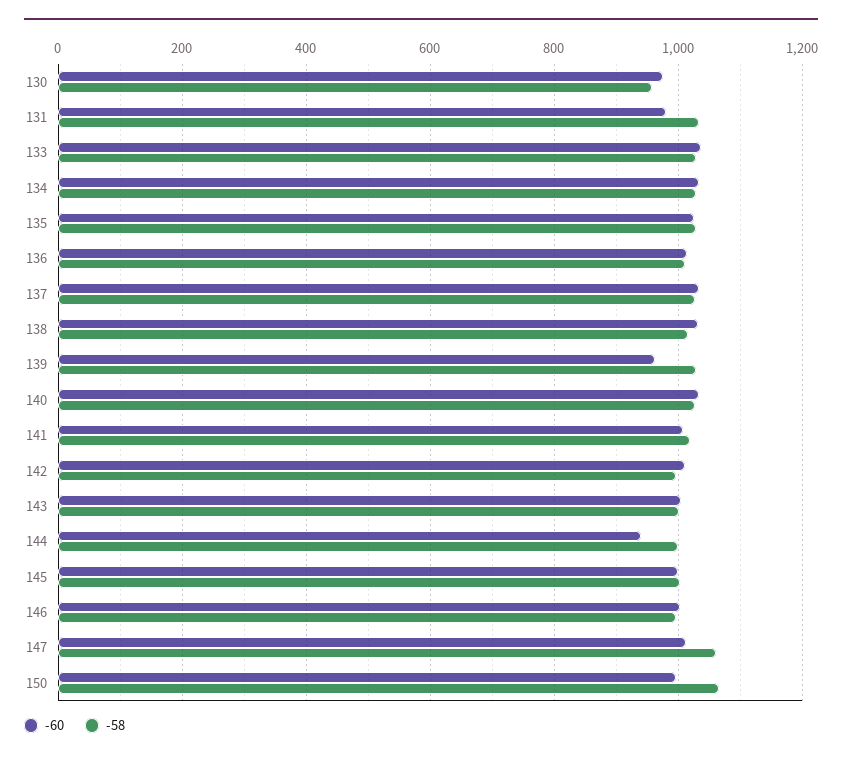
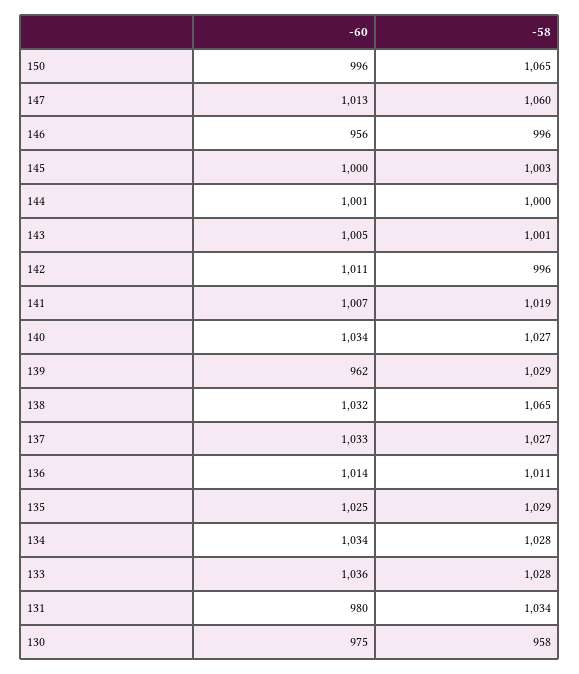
-58, 138: 1020 -> 1065
-60, 144: 940 -> 1001
-60, 146: 1000 -> 956

